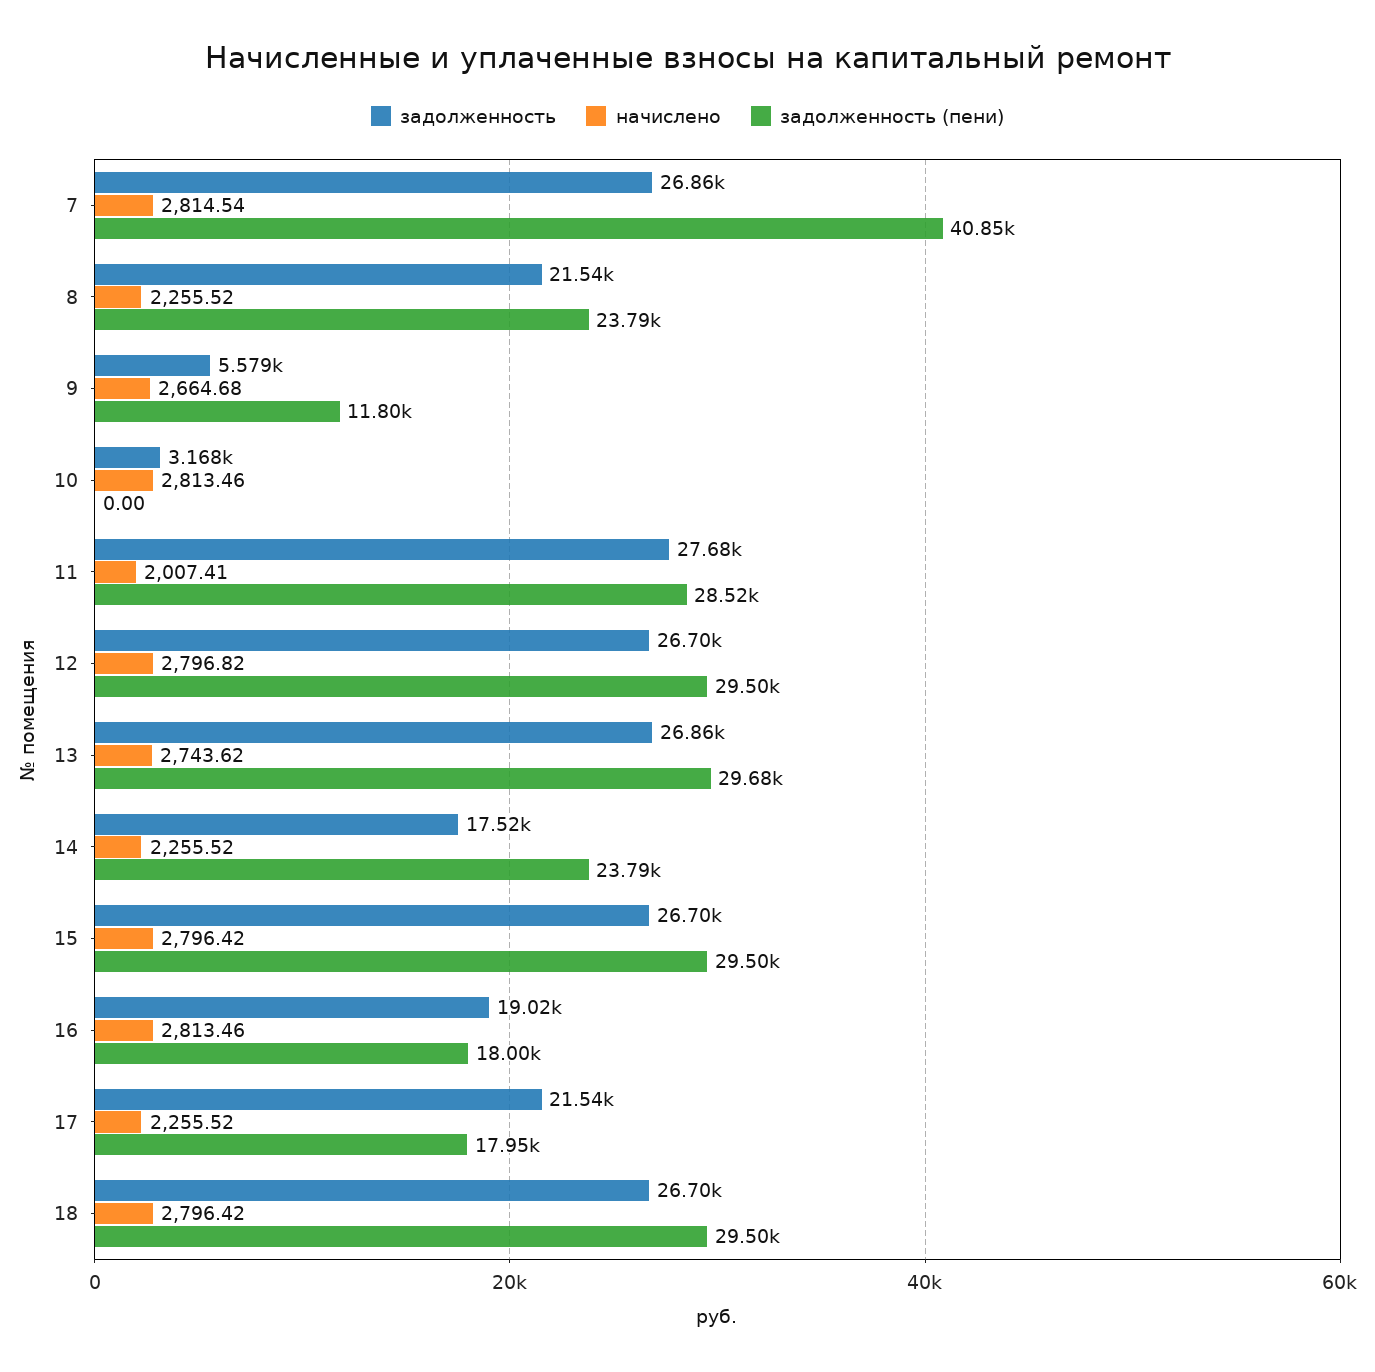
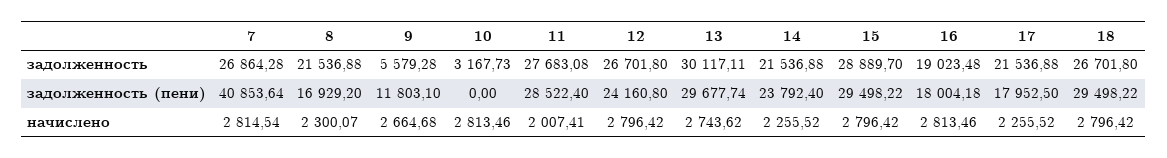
начислено, 8: 2255.52 -> 2300.07
задолженность (пени), 8: 23790 -> 16929.2
начислено, 12: 2796.82 -> 2796.42
задолженность (пени), 12: 29500 -> 24160.8
задолженность, 13: 26860 -> 30117.11
задолженность, 14: 17520 -> 21536.88
задолженность, 15: 26700 -> 28889.7

